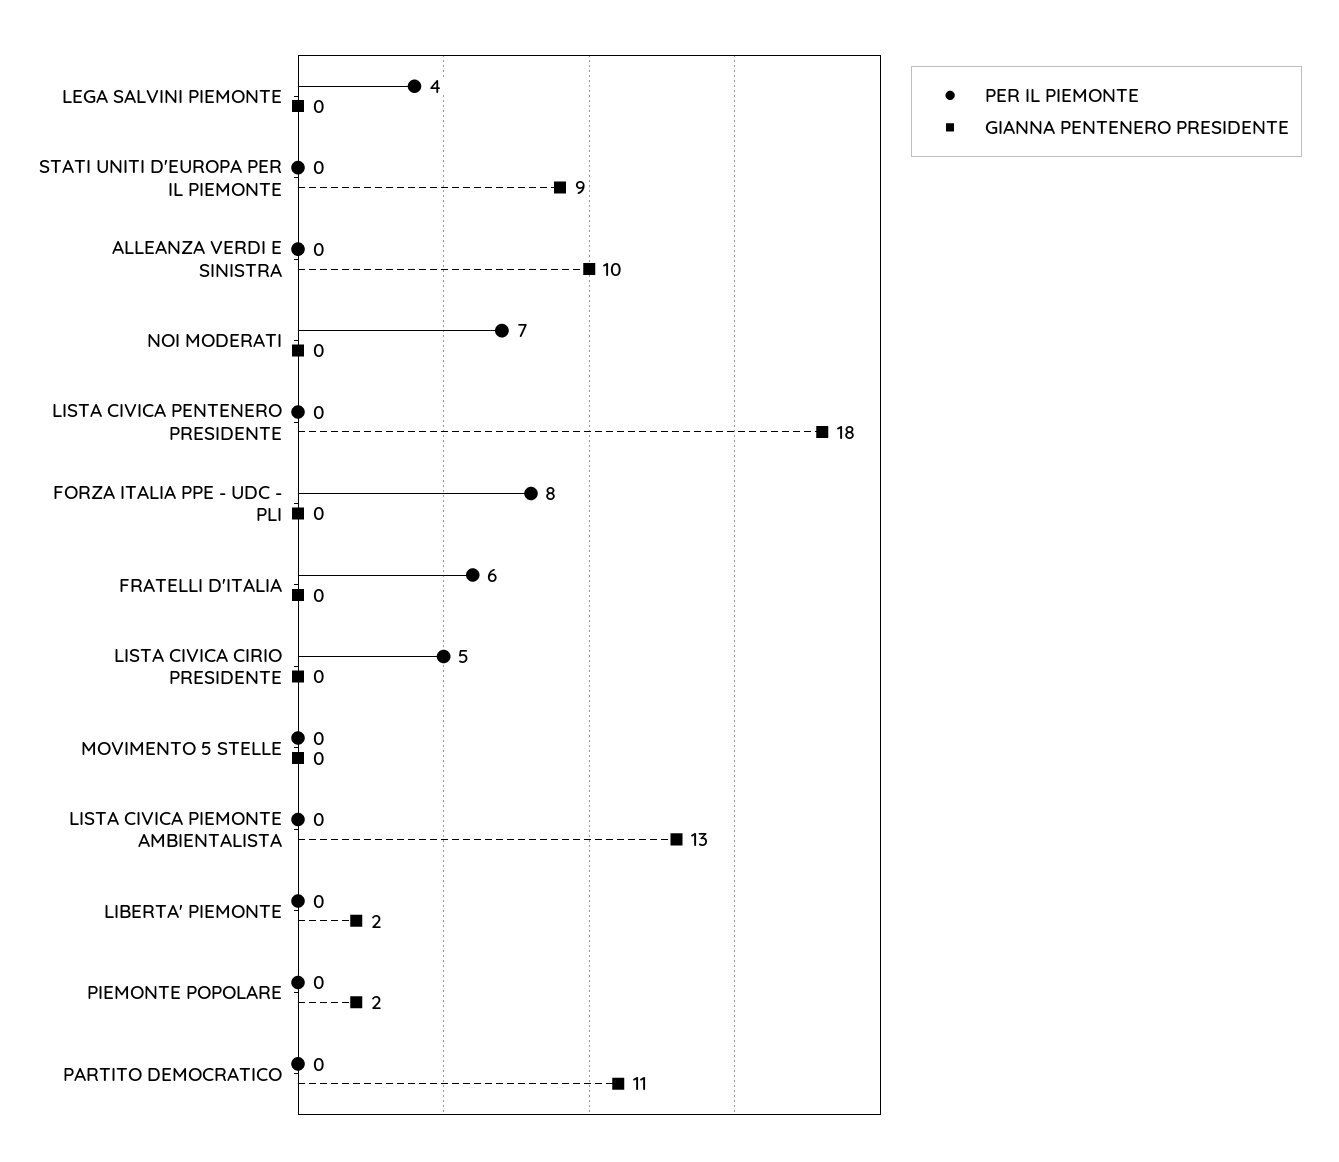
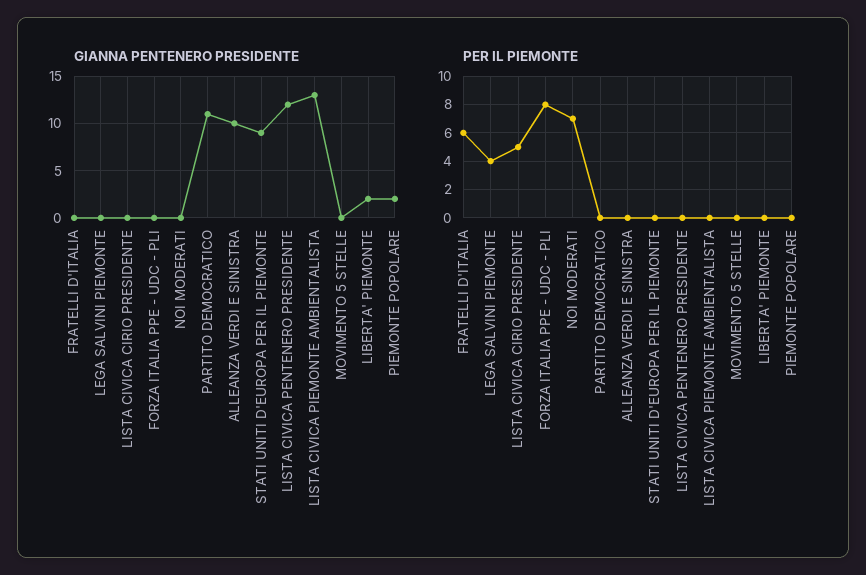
GIANNA PENTENERO PRESIDENTE, LISTA CIVICA PENTENERO PRESIDENTE: 18 -> 12

